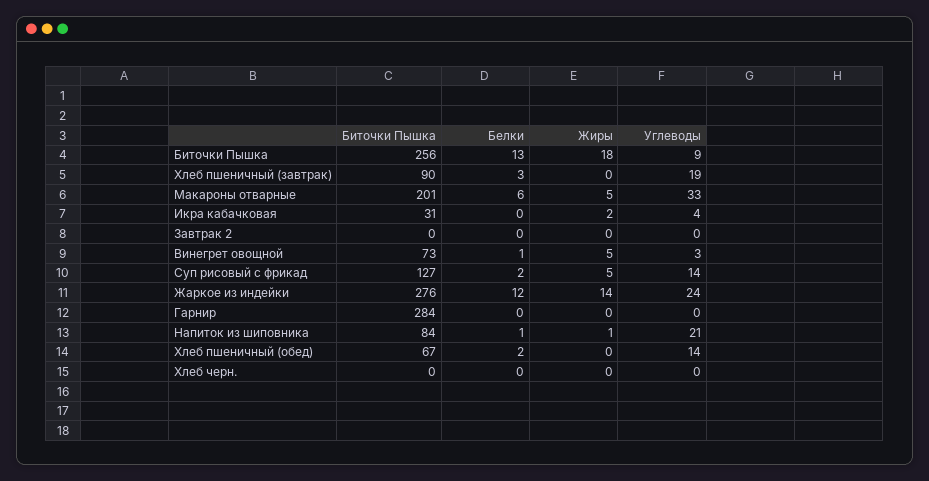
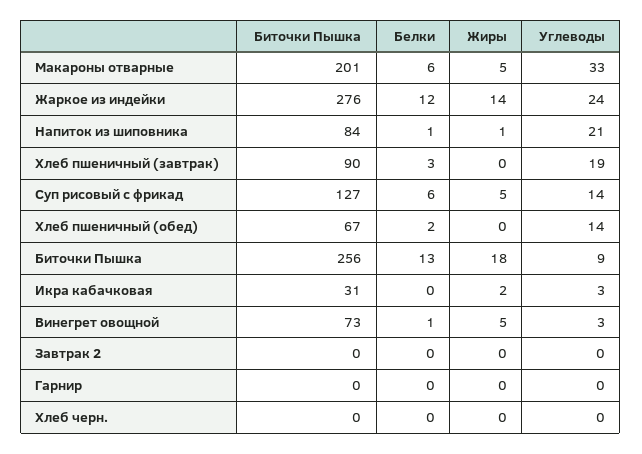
Углеводы, Икра кабачковая: 4 -> 3
Белки, Суп рисовый с фрикад: 2 -> 6
Биточки Пышка, Гарнир: 284 -> 0

